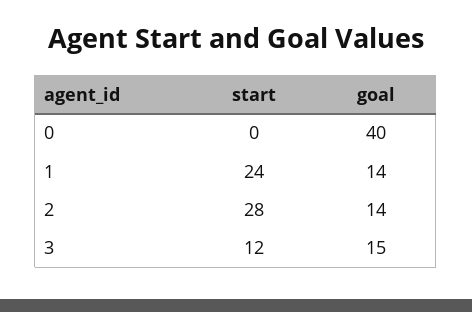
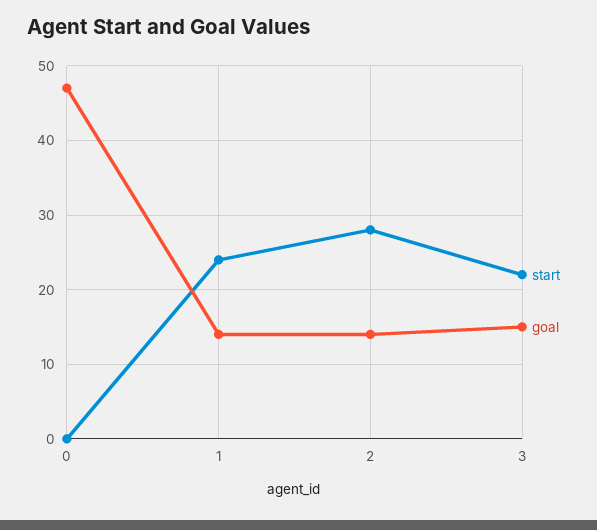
goal, 0: 40 -> 47
start, 3: 12 -> 22

